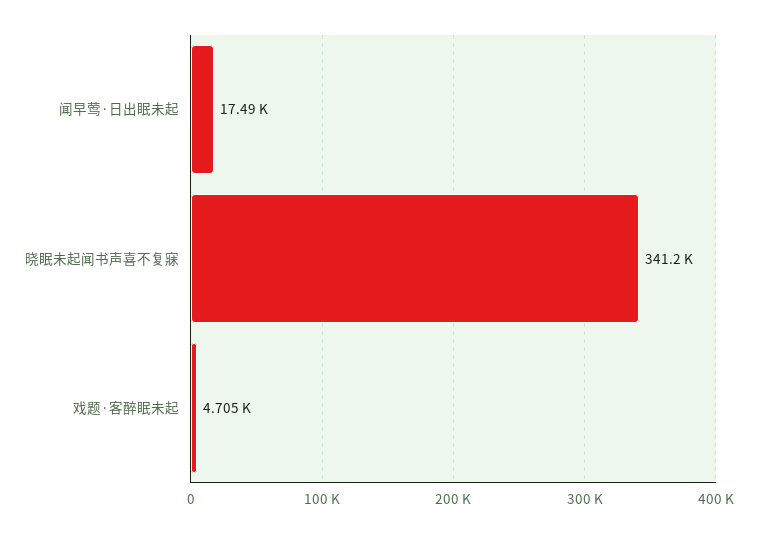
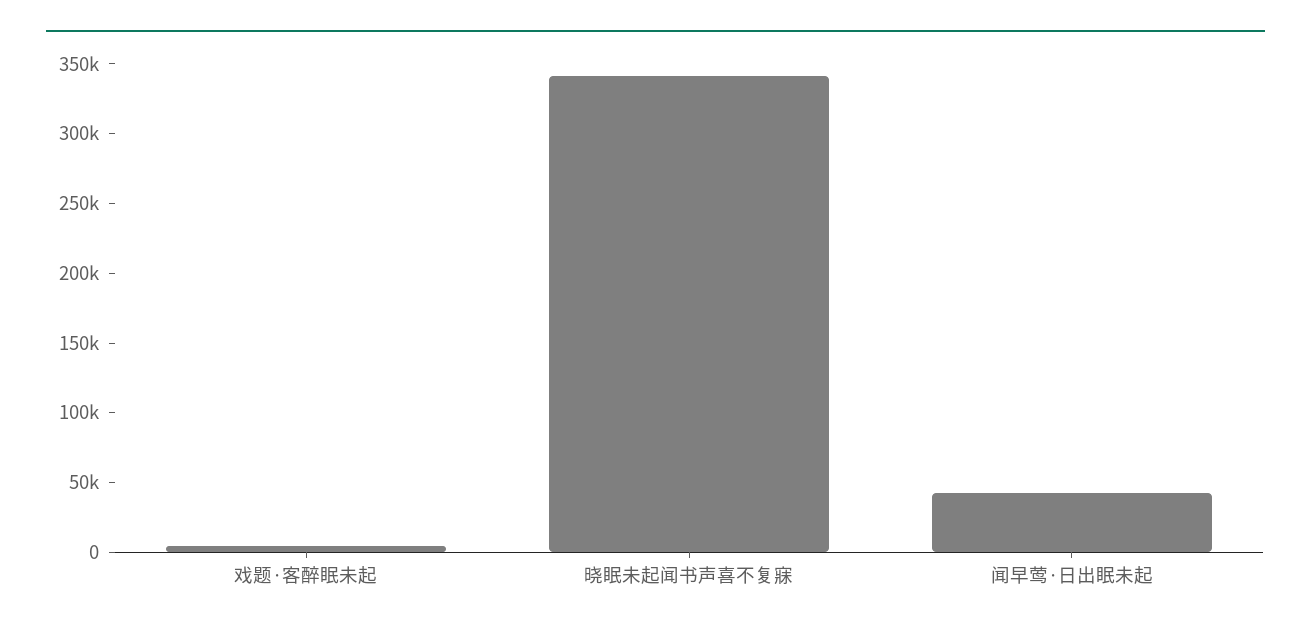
闻早莺·日出眠未起: 17490 -> 40000

